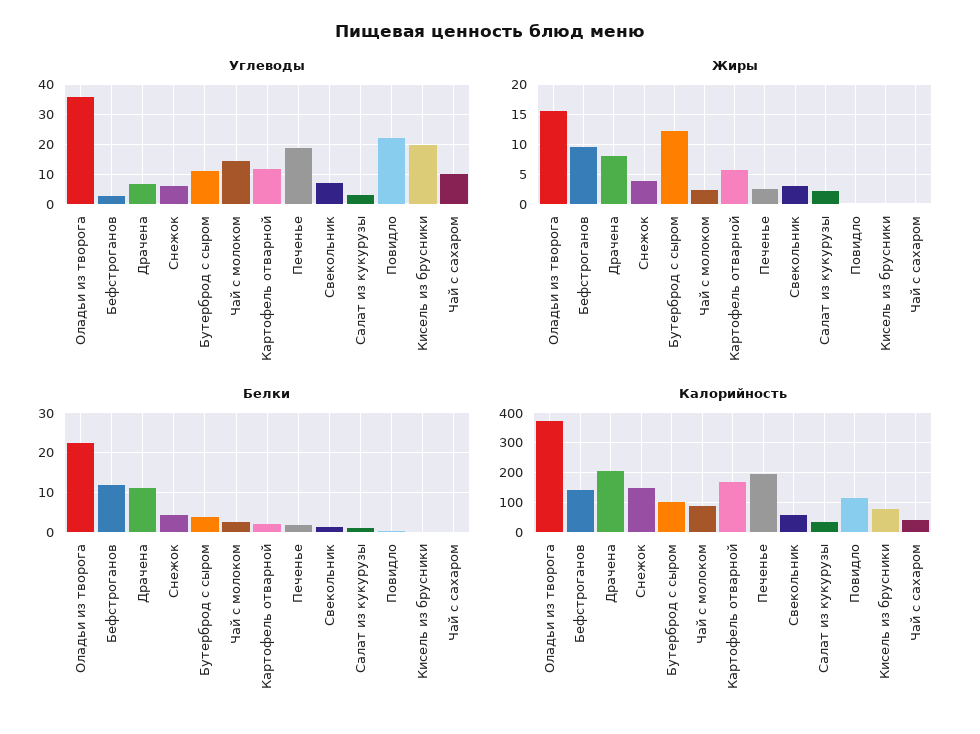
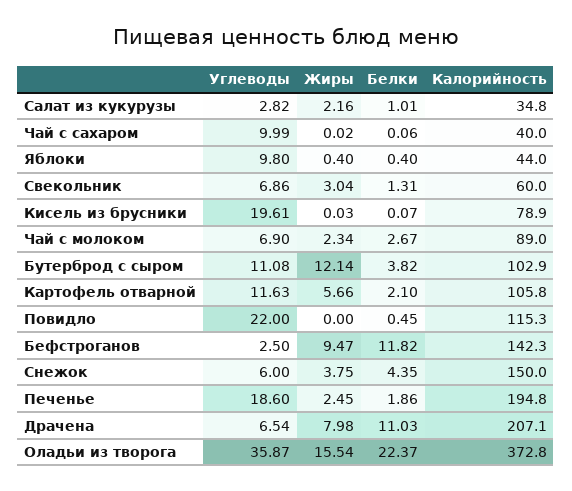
Углеводы, Чай с молоком: 15 -> 6.9
Калорийность, Картофель отварной: 175 -> 105.8
Углеводы, Яблоки: none -> 9.8
Жиры, Яблоки: none -> 0.4
Белки, Яблоки: none -> 0.4
Калорийность, Яблоки: none -> 44

